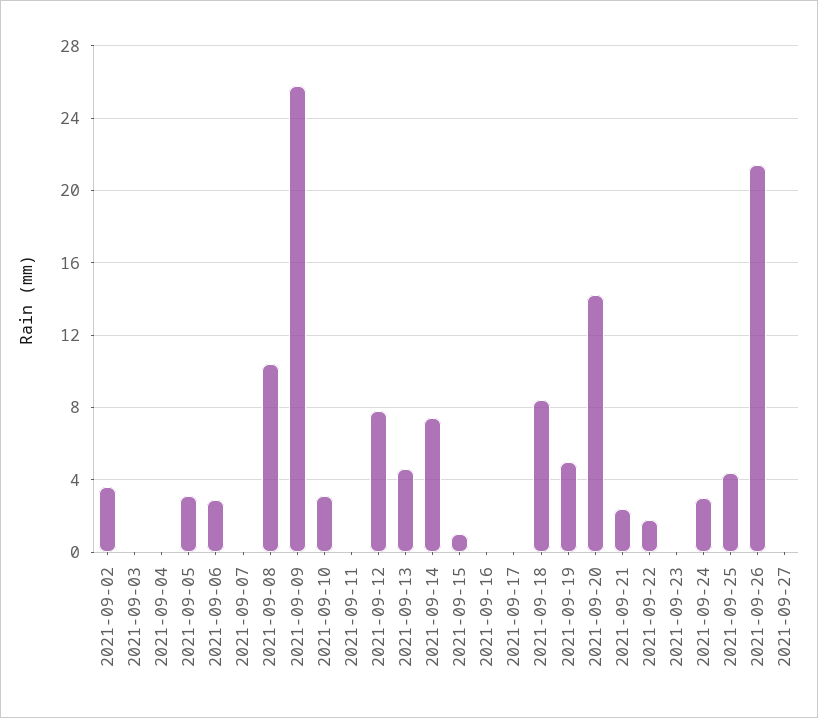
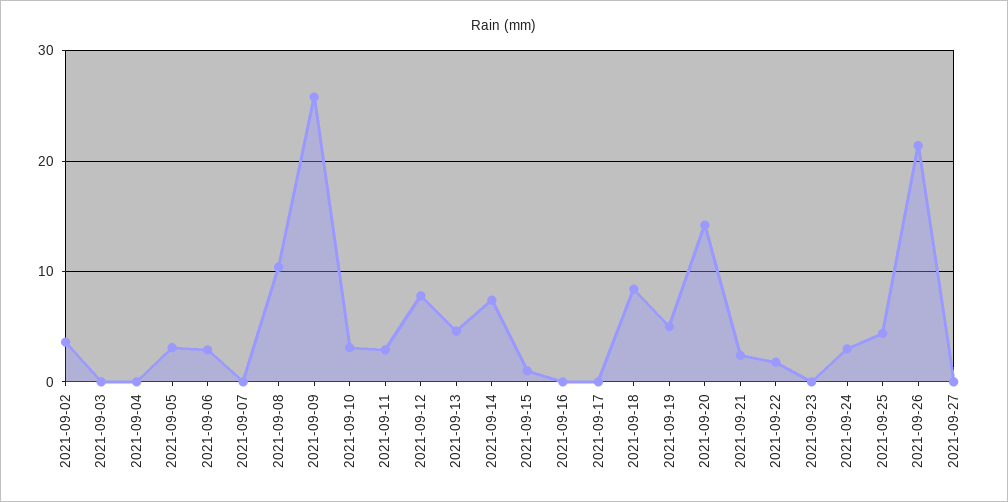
2021-09-11: 0 -> 3

